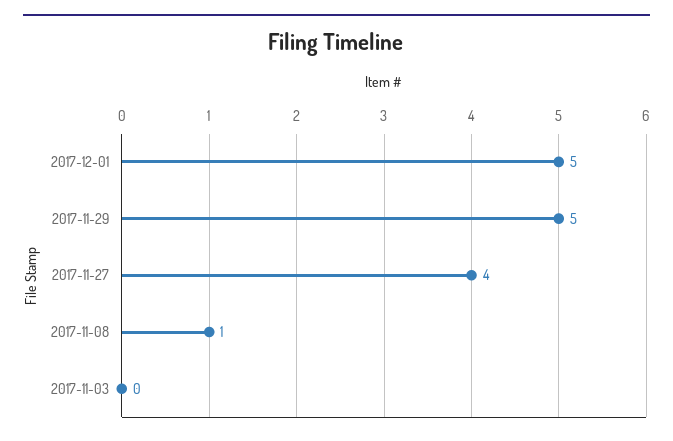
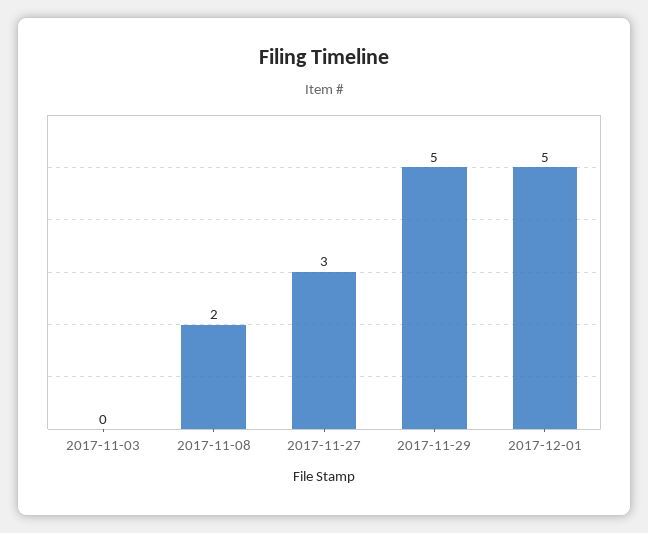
2017-11-27: 4 -> 3
2017-11-08: 1 -> 2

